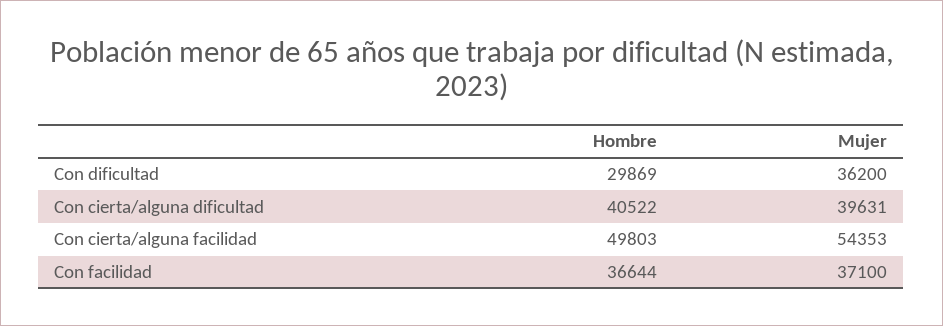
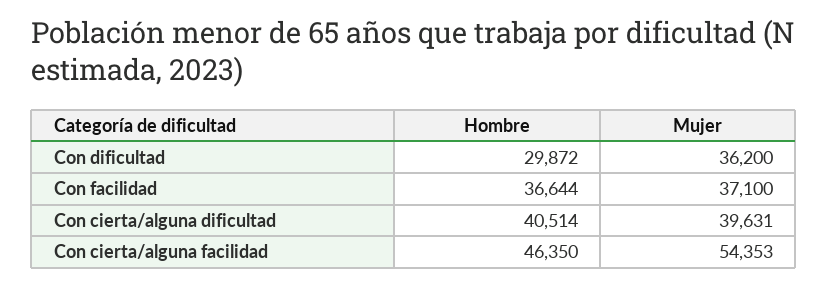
Hombre, Con dificultad: 29869 -> 29872
Hombre, Con cierta/alguna dificultad: 40522 -> 40514
Hombre, Con cierta/alguna facilidad: 49803 -> 46350

